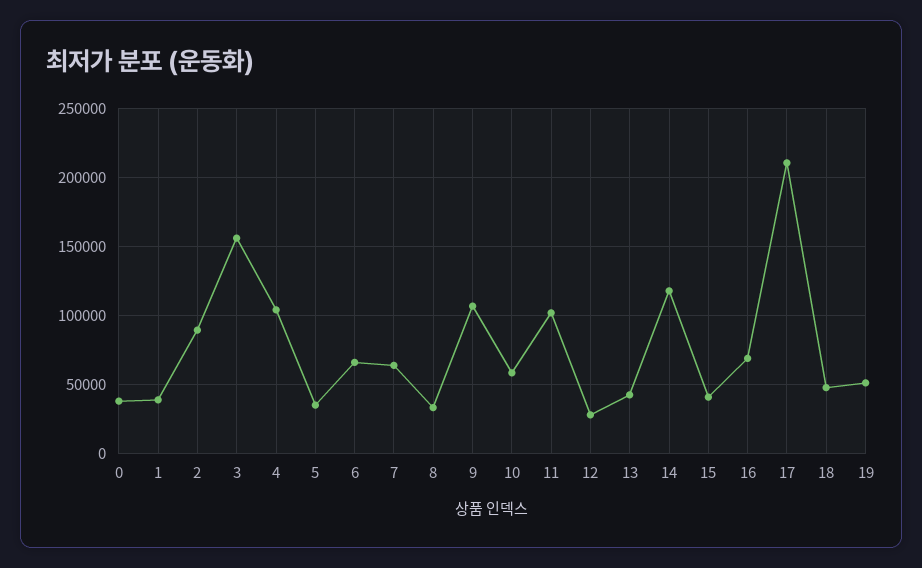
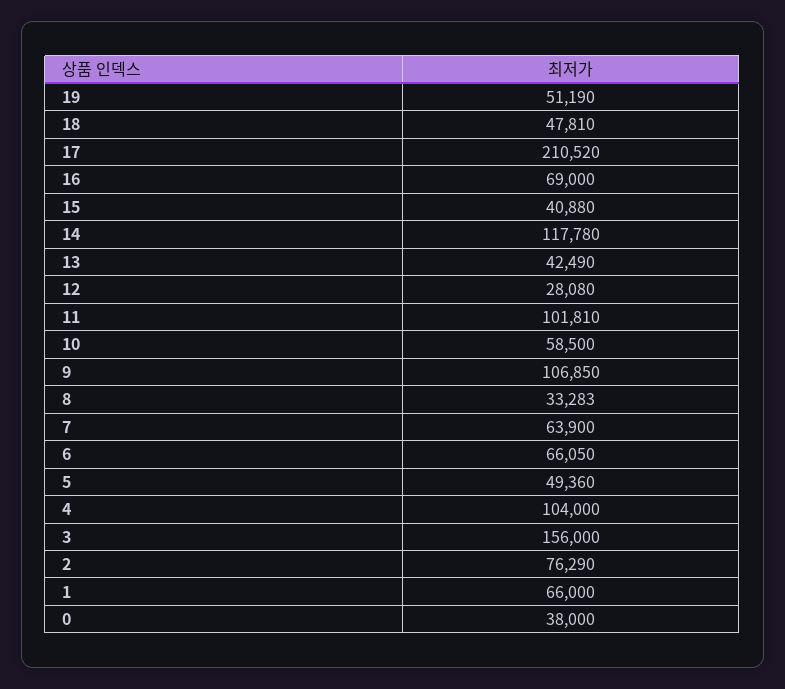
1: 40000 -> 66000
2: 90000 -> 76290
5: 35000 -> 49360

